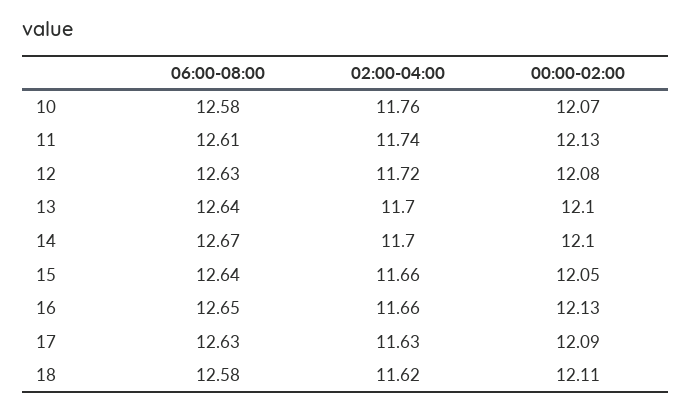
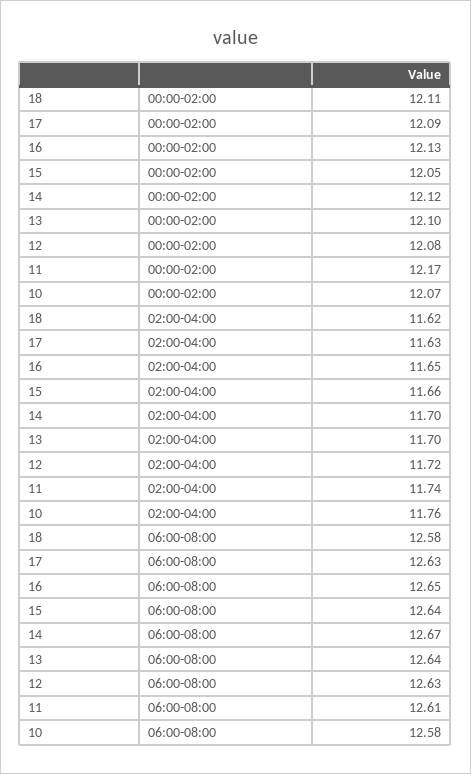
00:00-02:00, 11: 12.13 -> 12.17
00:00-02:00, 14: 12.1 -> 12.12
02:00-04:00, 16: 11.66 -> 11.65

